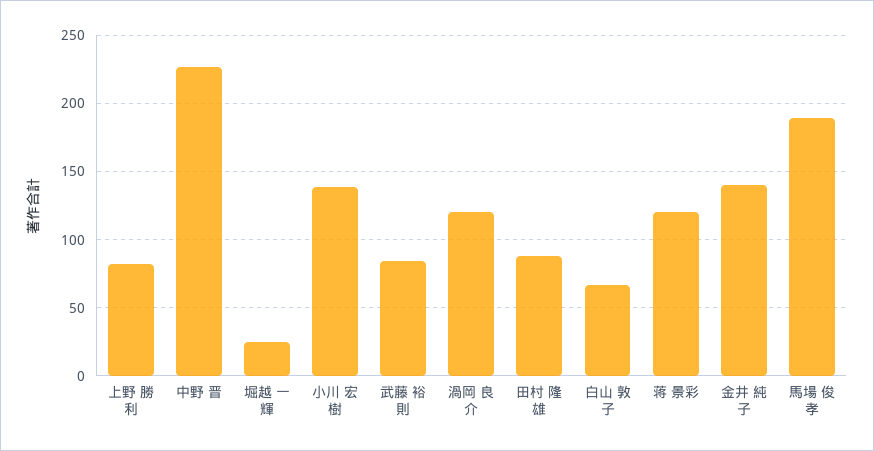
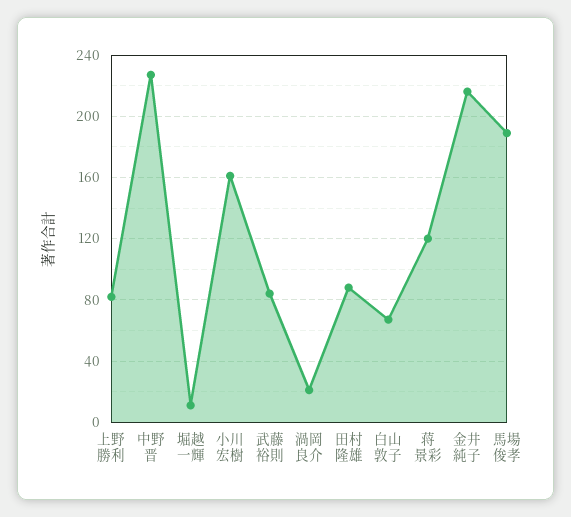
堀越 一輝: 25 -> 10
小川 宏樹: 140 -> 160
渦岡 良介: 120 -> 20
金井 純子: 140 -> 215

